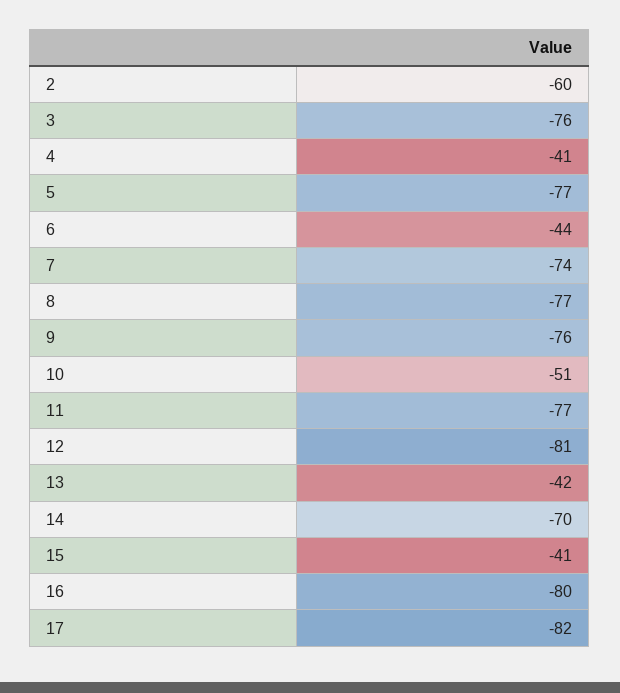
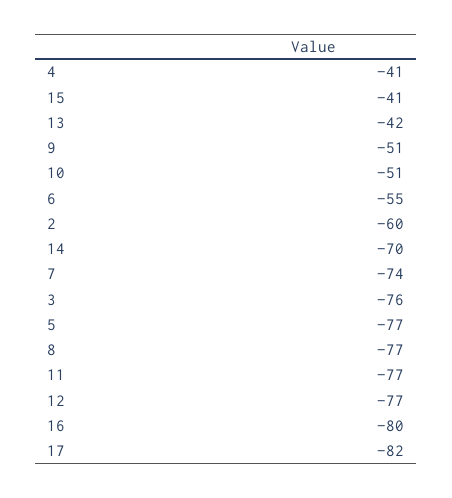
6: -44 -> -55
9: -76 -> -51
12: -81 -> -77

